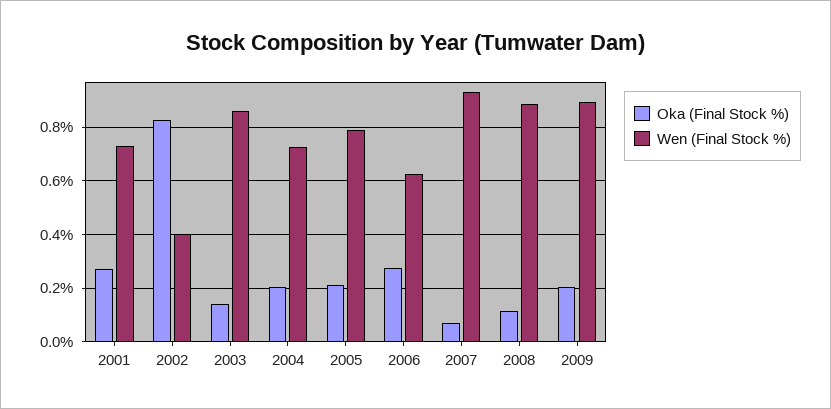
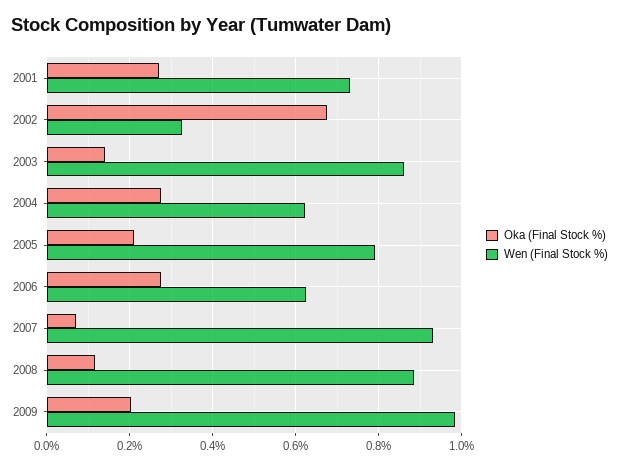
Oka (Final Stock %), 2002: 0.825 -> 0.68
Wen (Final Stock %), 2002: 0.4 -> 0.32
Oka (Final Stock %), 2004: 0.2 -> 0.28
Wen (Final Stock %), 2004: 0.725 -> 0.62
Wen (Final Stock %), 2009: 0.9 -> 0.98

